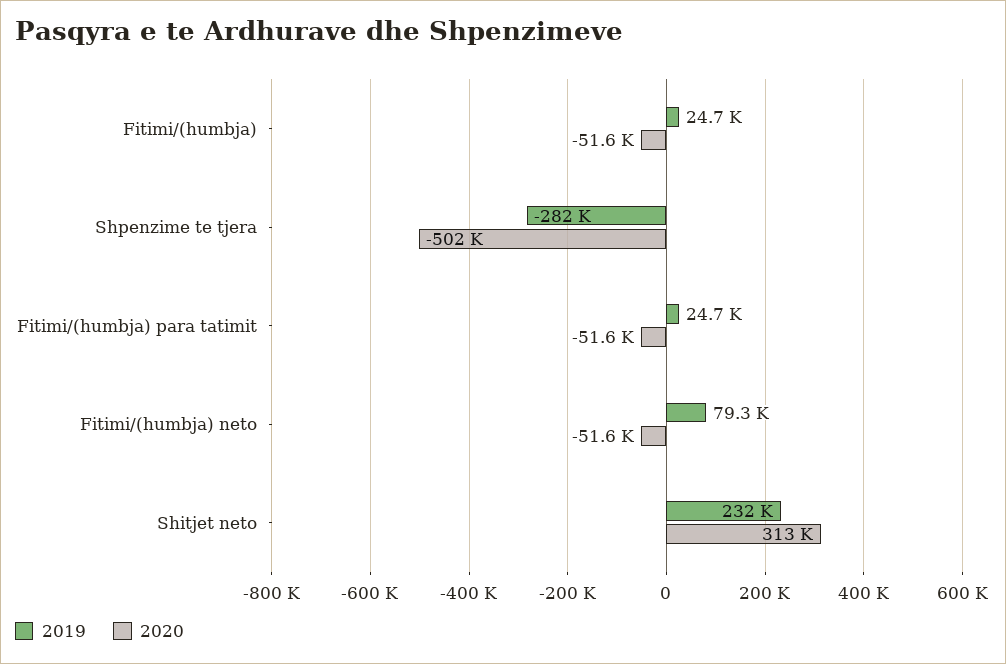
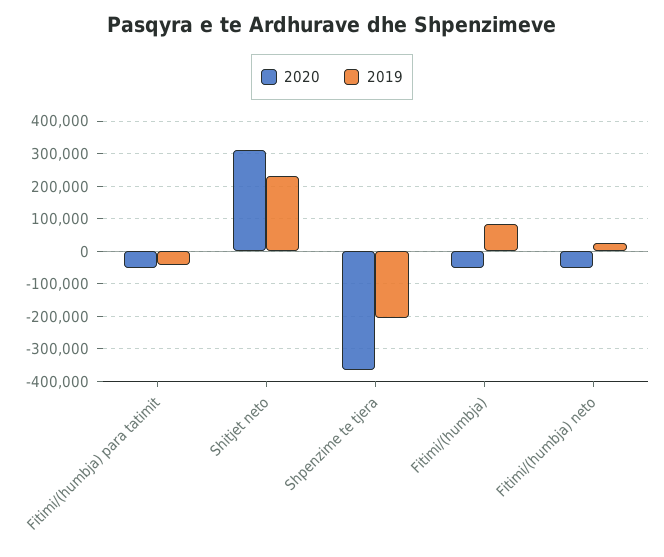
2019, Fitimi/(humbja): 24700 -> 80000
2019, Shpenzime te tjera: -282000 -> -200000
2020, Shpenzime te tjera: -502000 -> -360000
2019, Fitimi/(humbja) para tatimit: 24700 -> -40000
2019, Fitimi/(humbja) neto: 79300 -> 20000

